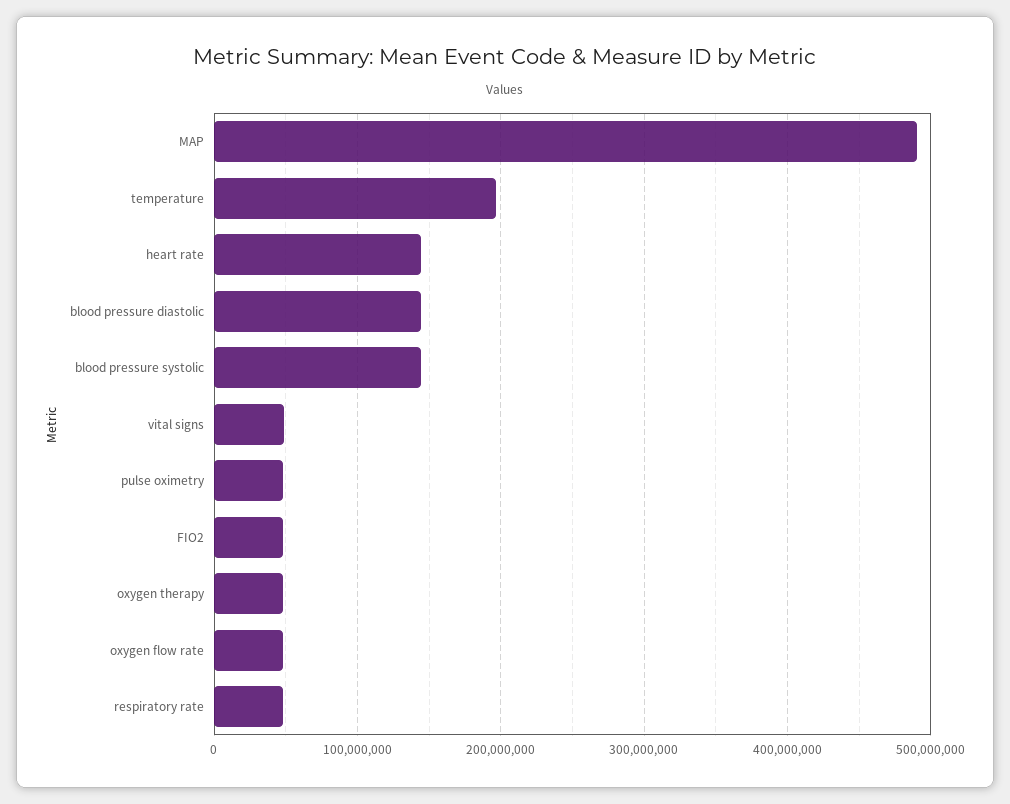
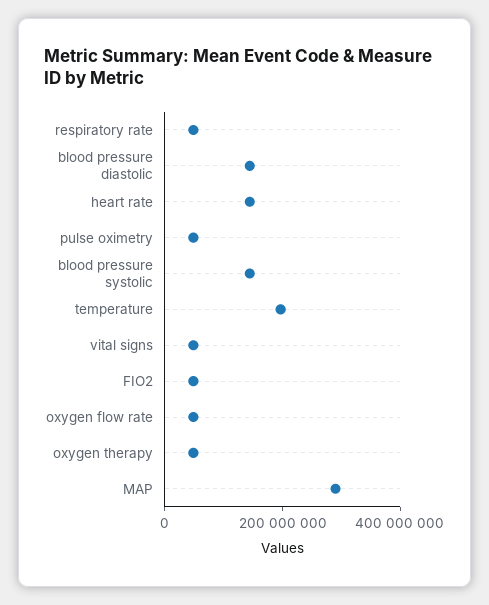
MAP: 490000000 -> 300000000

